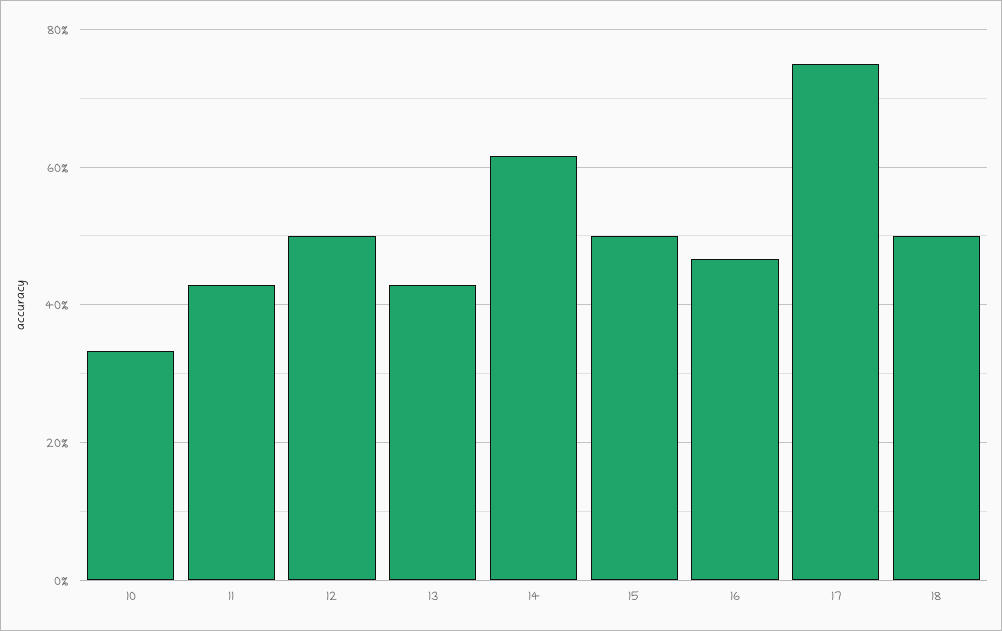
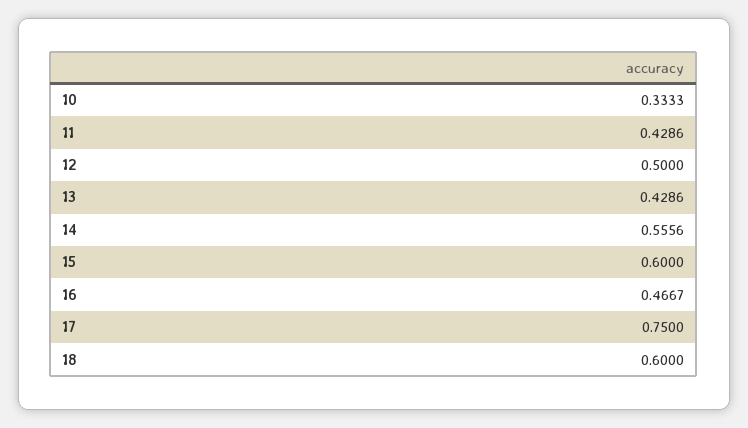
14: 0.62 -> 0.5556
15: 0.5 -> 0.6
18: 0.5 -> 0.6

